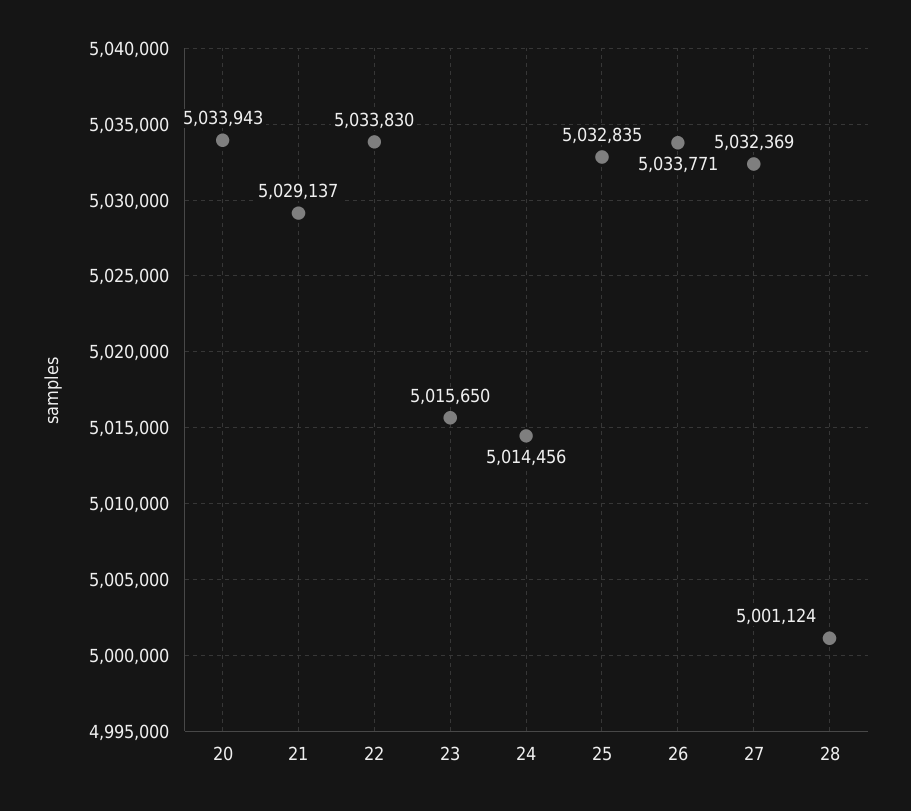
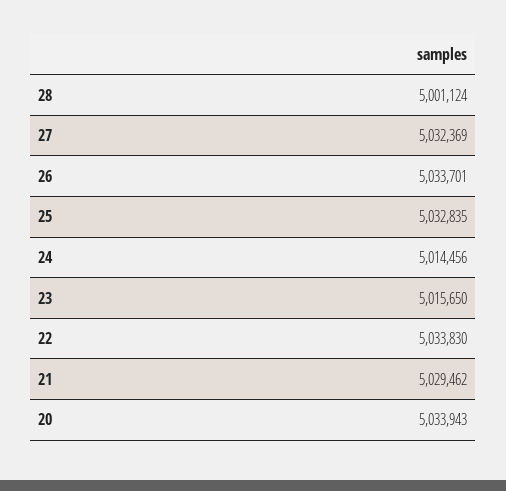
21: 5029137 -> 5029462
26: 5033771 -> 5033701

